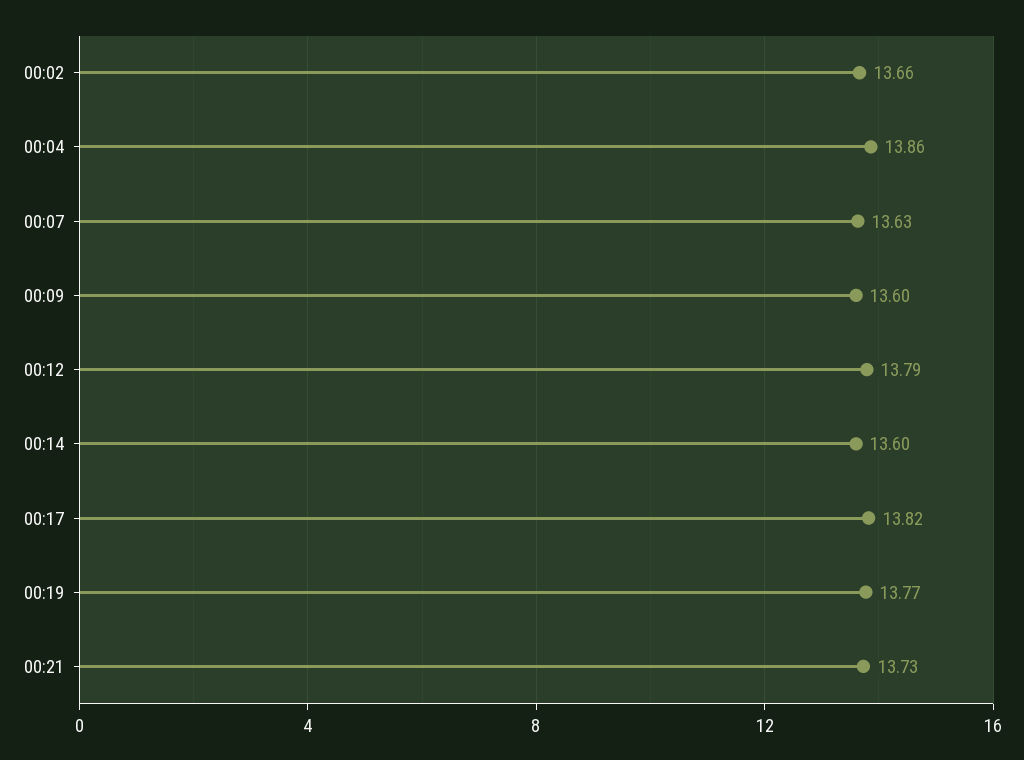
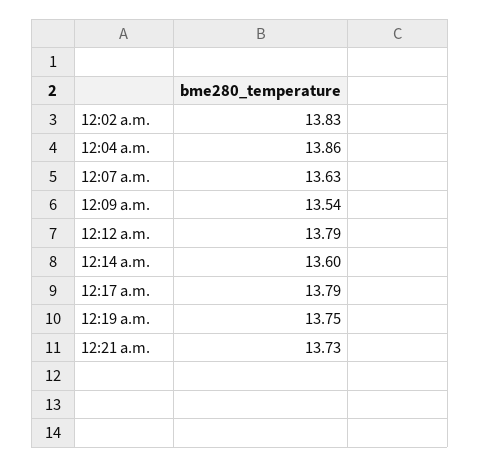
00:02: 13.66 -> 13.83
00:09: 13.6 -> 13.54
00:17: 13.82 -> 13.79
00:19: 13.77 -> 13.75

